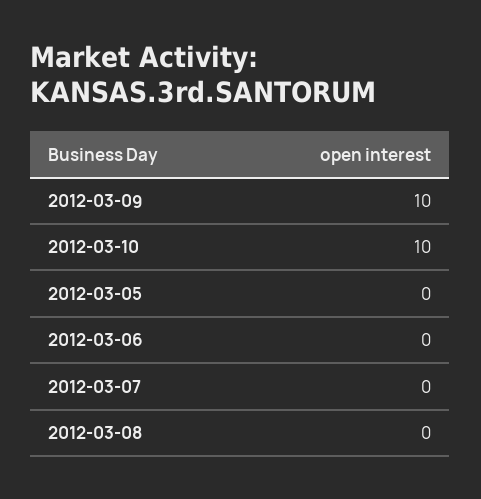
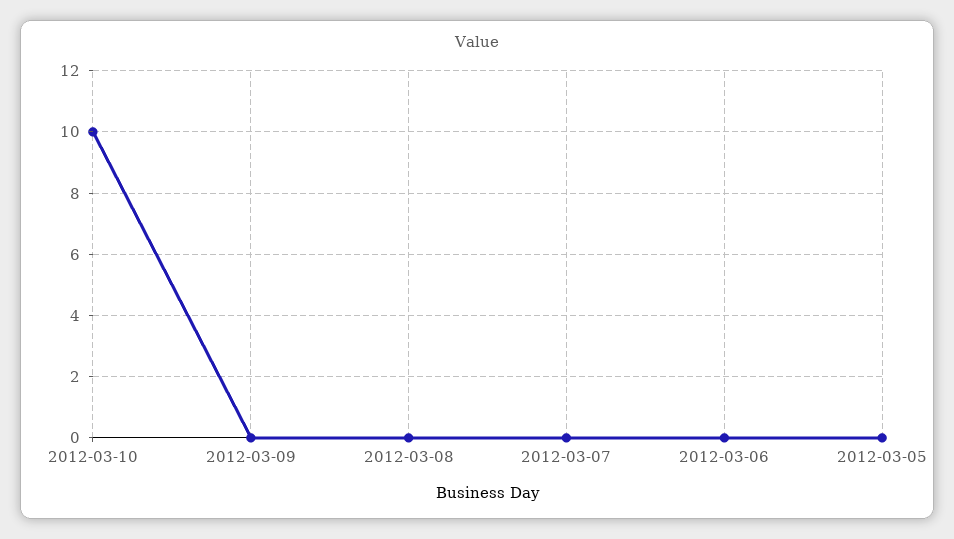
2012-03-09: 10 -> 0

